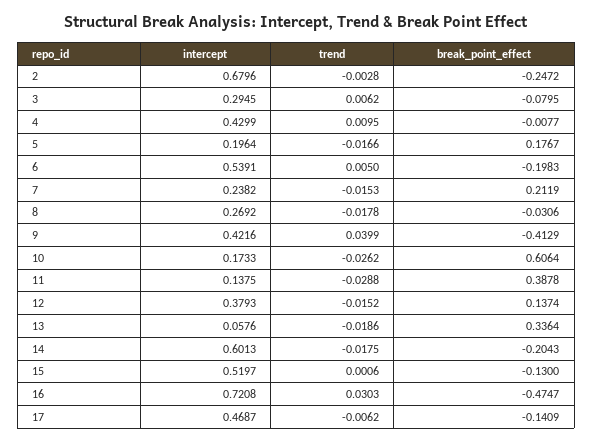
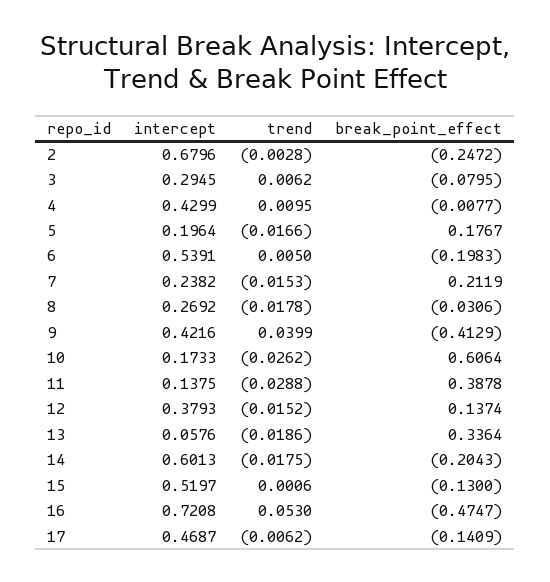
trend, 16: 0.0303 -> 0.053

